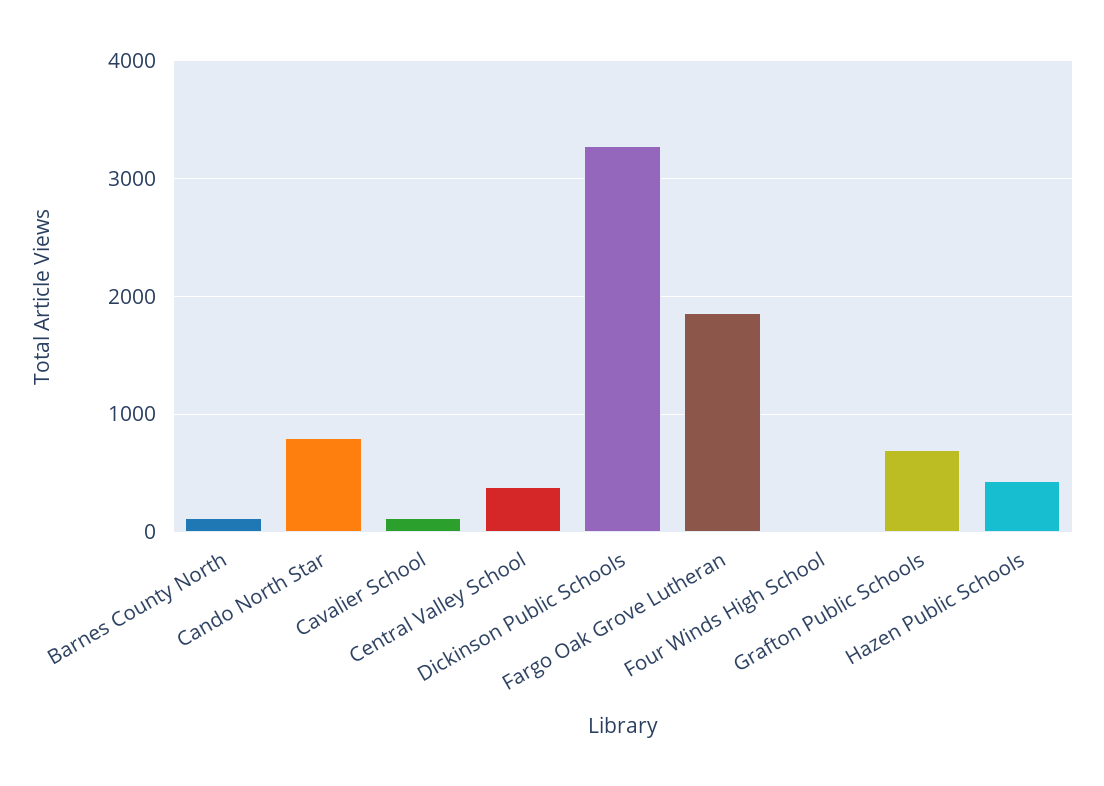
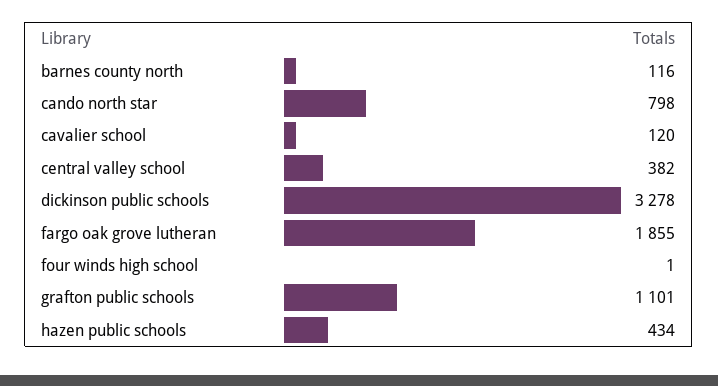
Grafton Public Schools: 700 -> 1101

